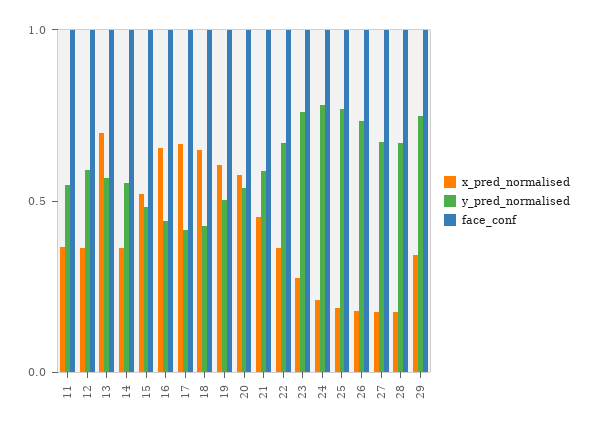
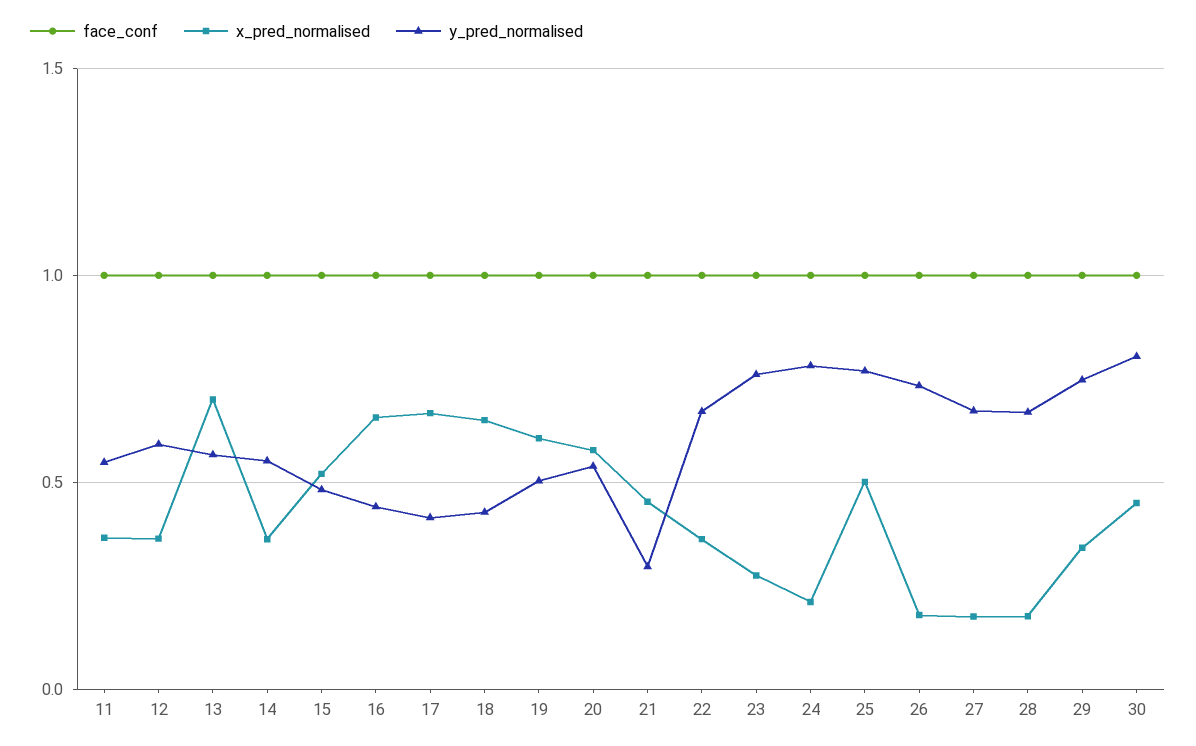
y_pred_normalised, 21: 0.6 -> 0.3
x_pred_normalised, 25: 0.2 -> 0.5
face_conf, 30: none -> 1
x_pred_normalised, 30: none -> 0.45
y_pred_normalised, 30: none -> 0.8

